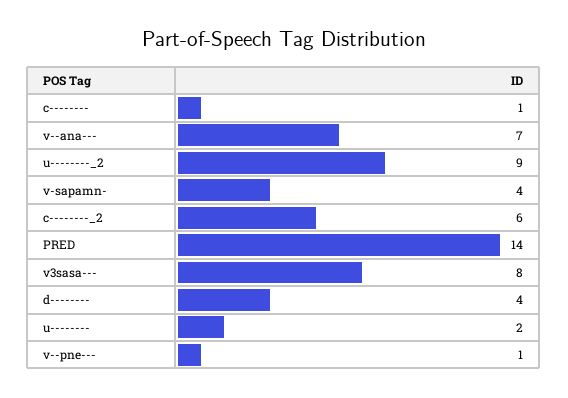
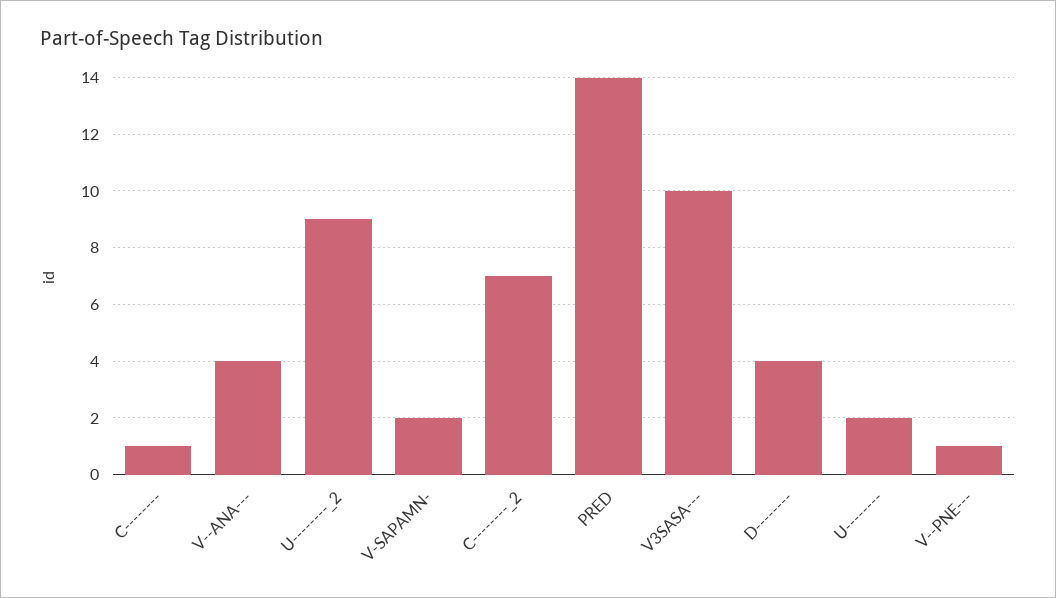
v--ana---: 7 -> 4
v-sapamn-: 4 -> 2
c--------_2: 6 -> 7
v3sasa---: 8 -> 10

